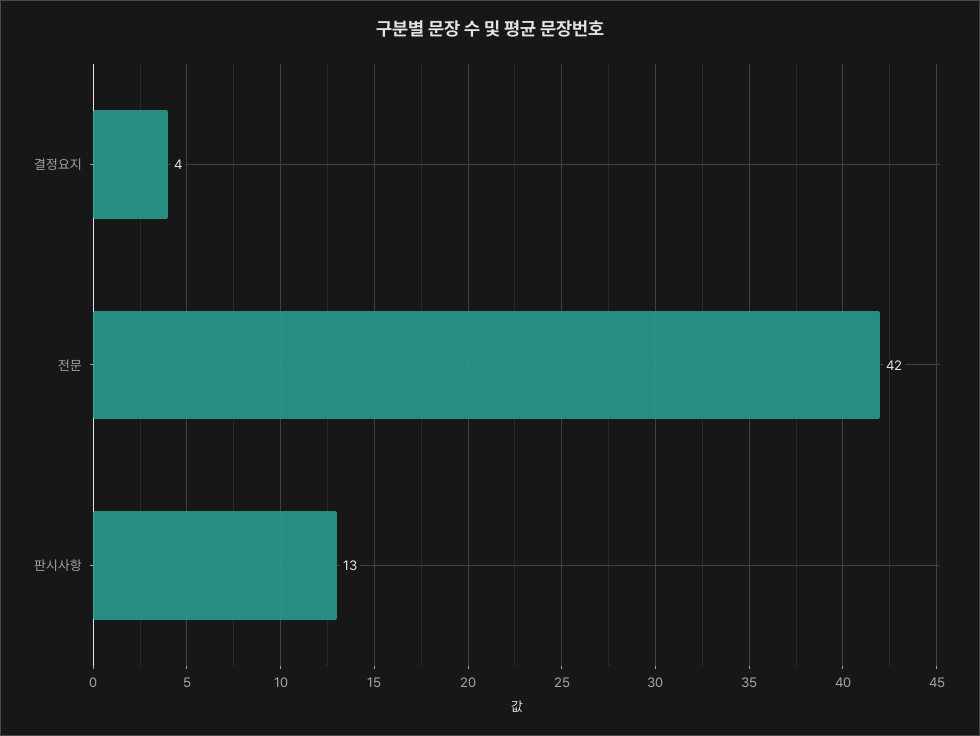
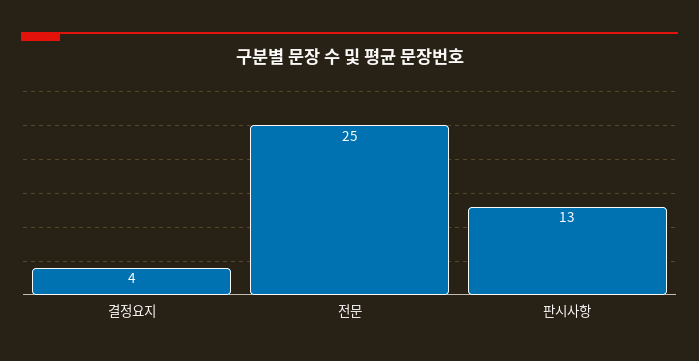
전문: 42 -> 25

